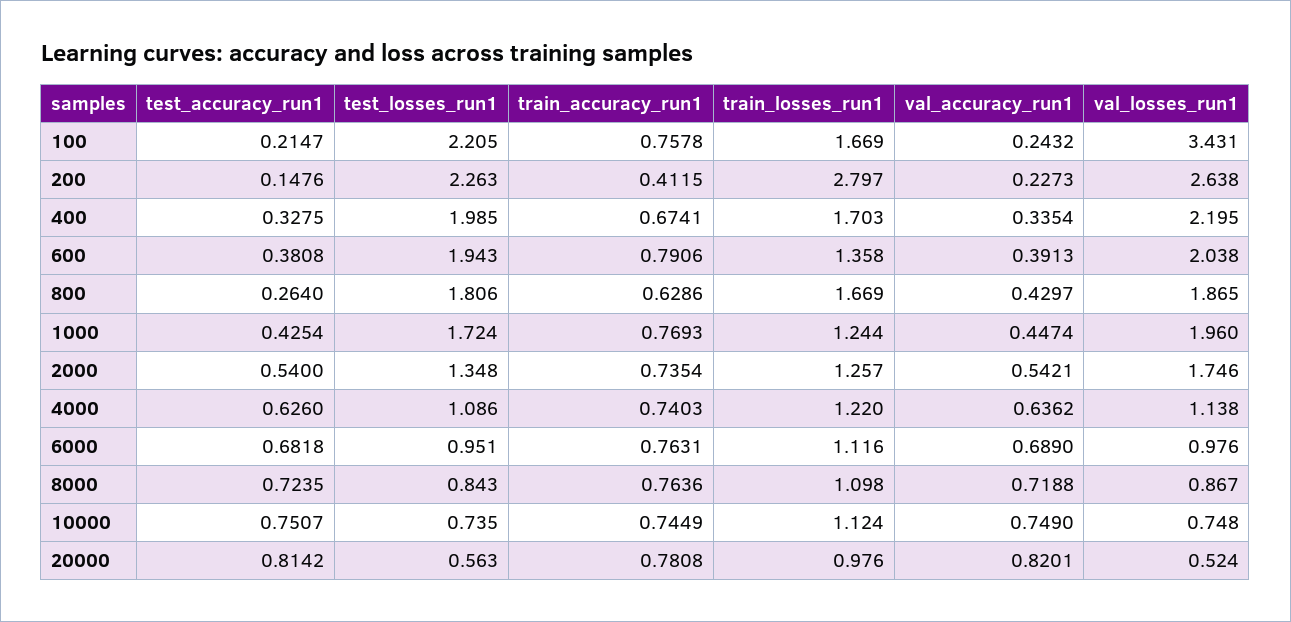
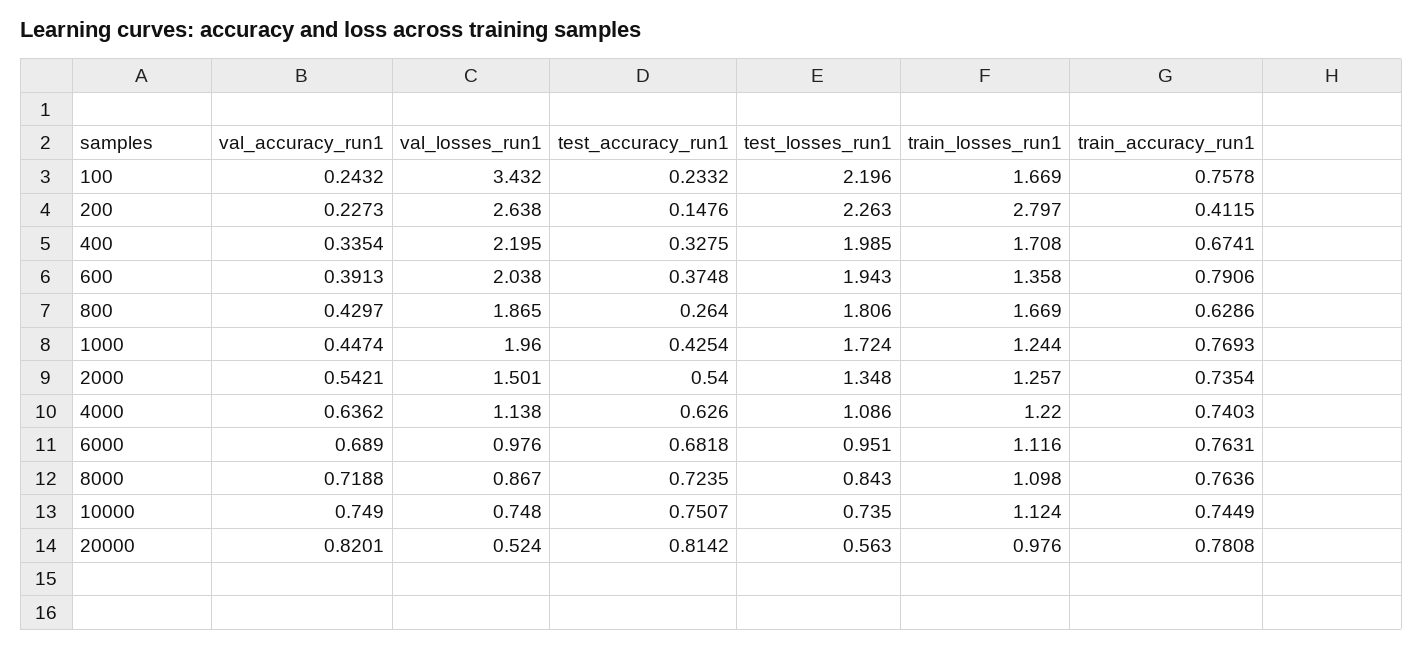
test_accuracy_run1, 100: 0.2147 -> 0.2332
test_losses_run1, 100: 2.205 -> 2.196
val_losses_run1, 100: 3.431 -> 3.432
train_losses_run1, 400: 1.703 -> 1.708
test_accuracy_run1, 600: 0.3808 -> 0.3748
val_losses_run1, 2000: 1.746 -> 1.501

